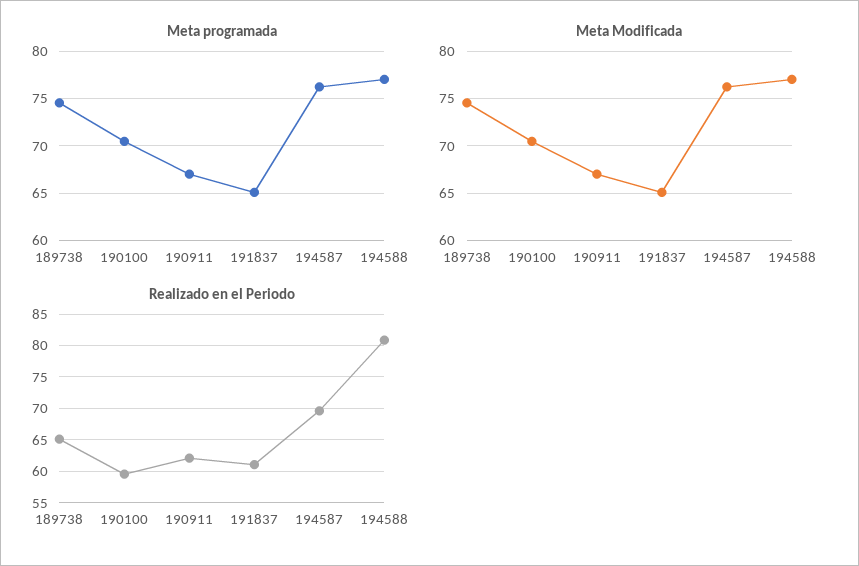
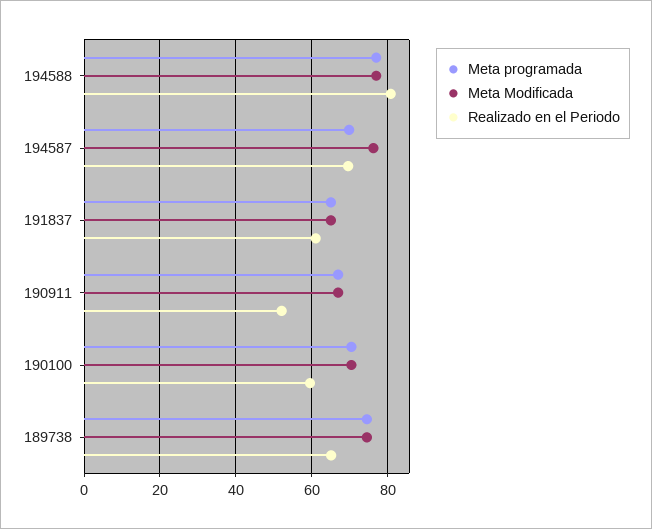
Meta programada, 194587: 76 -> 70
Realizado en el Periodo, 190911: 62 -> 52

